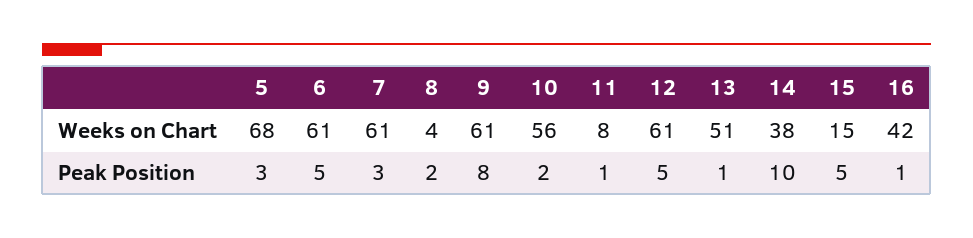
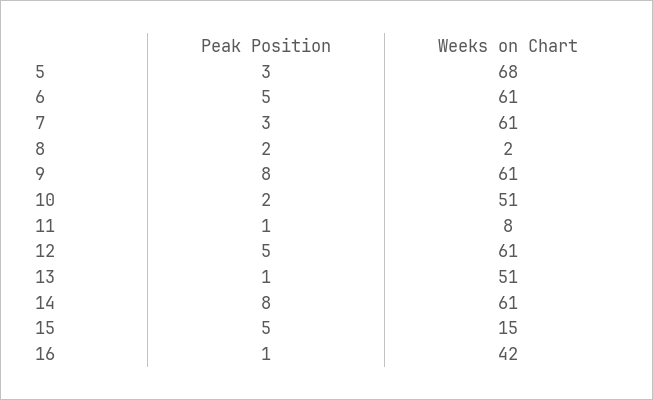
8, Weeks on Chart: 4 -> 2
10, Weeks on Chart: 56 -> 51
14, Weeks on Chart: 38 -> 61
14, Peak Position: 10 -> 8

